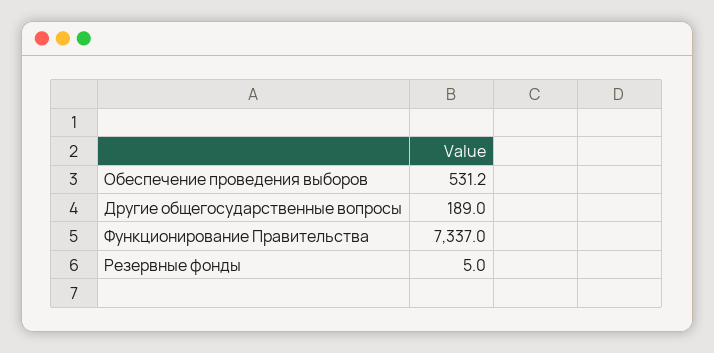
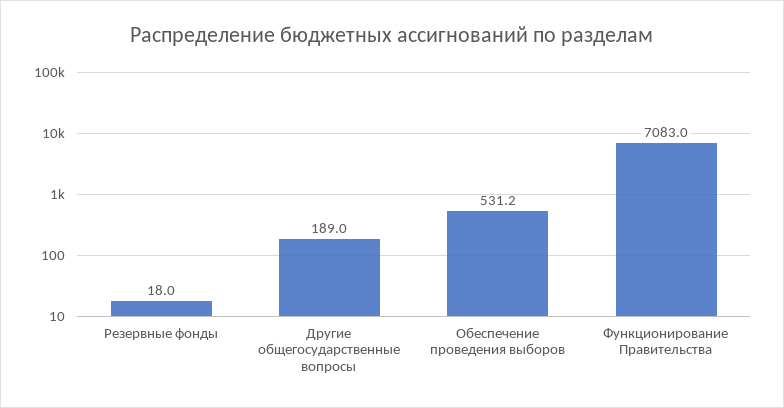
Функционирование Правительства: 7337 -> 7083
Резервные фонды: 5 -> 18

